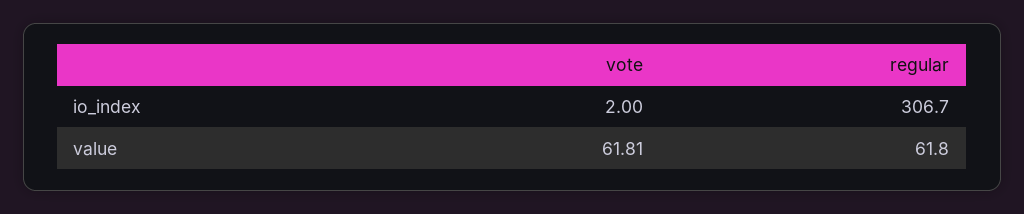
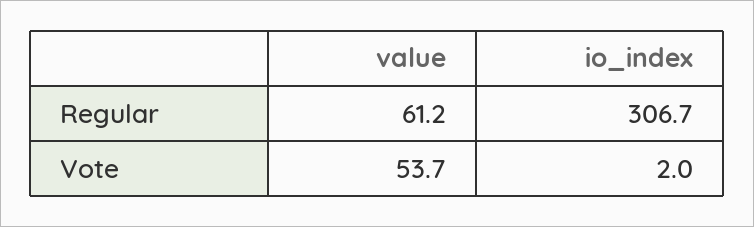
vote, value: 61.81 -> 53.7
regular, value: 61.8 -> 61.2

